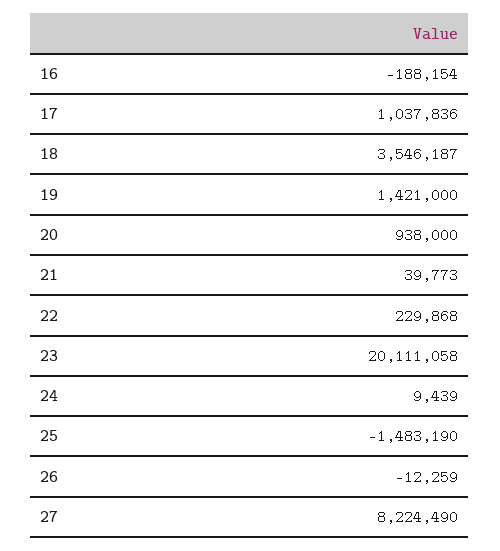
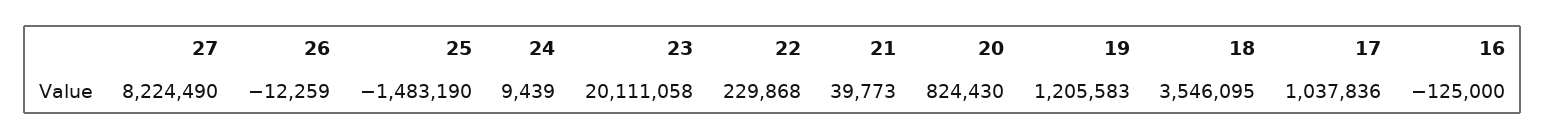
16: -188154 -> -125000
18: 3546187 -> 3546095
19: 1421000 -> 1205583
20: 938000 -> 824430

